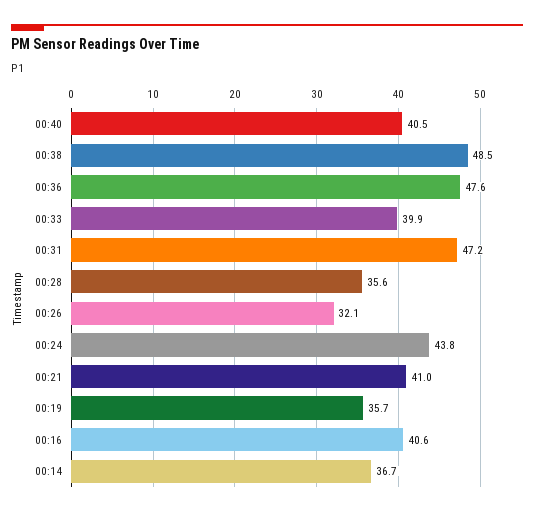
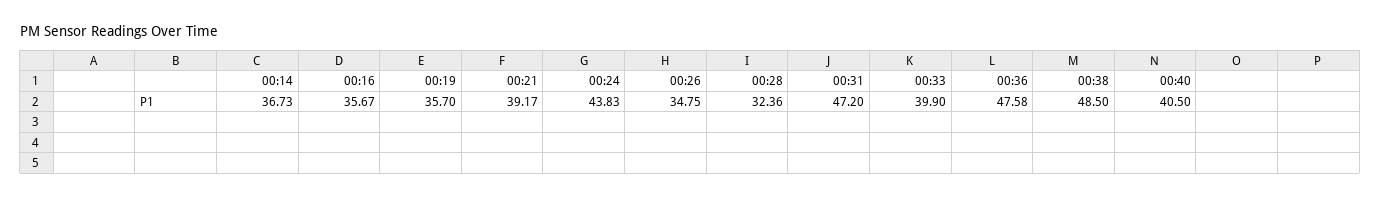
00:28: 35.6 -> 32.36
00:26: 32.1 -> 34.75
00:21: 41 -> 39.17
00:16: 40.6 -> 35.67

